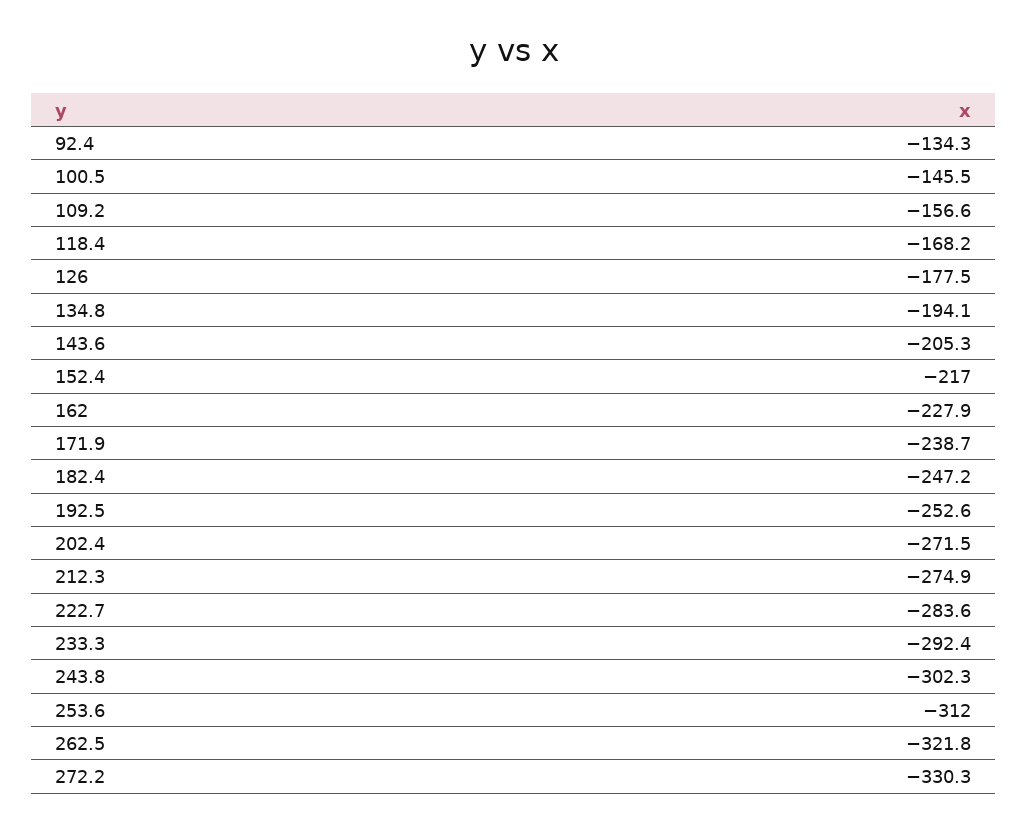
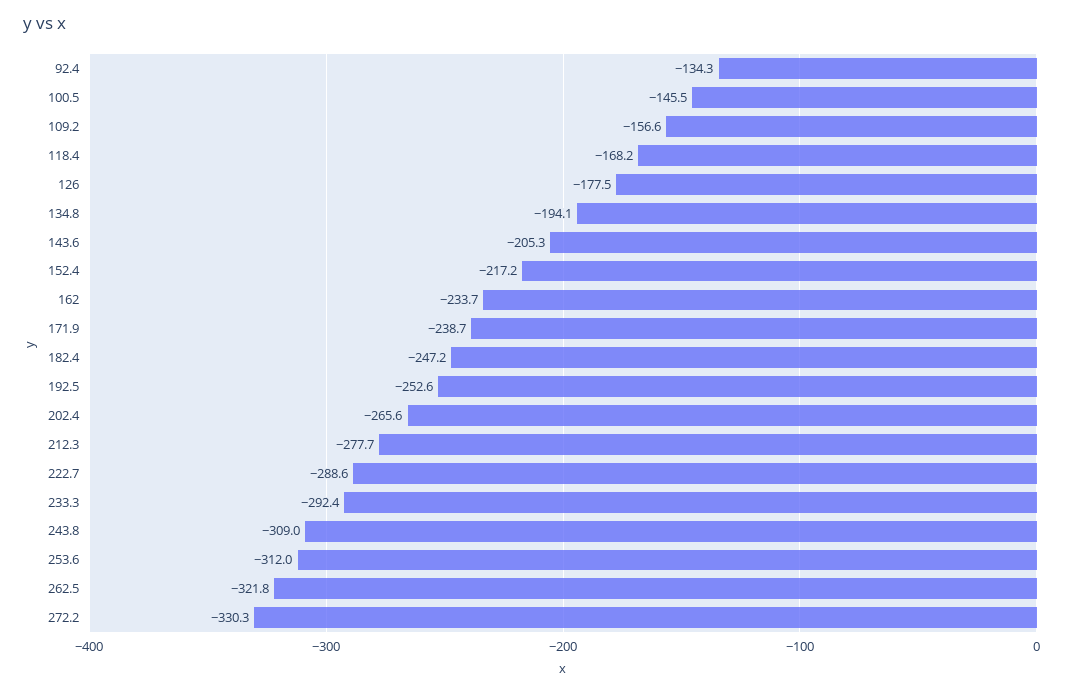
152.4: -217 -> -217.2
162: -227.9 -> -233.7
202.4: -271.5 -> -265.6
212.3: -274.9 -> -277.7
222.7: -283.6 -> -288.6
243.8: -302.3 -> -309

